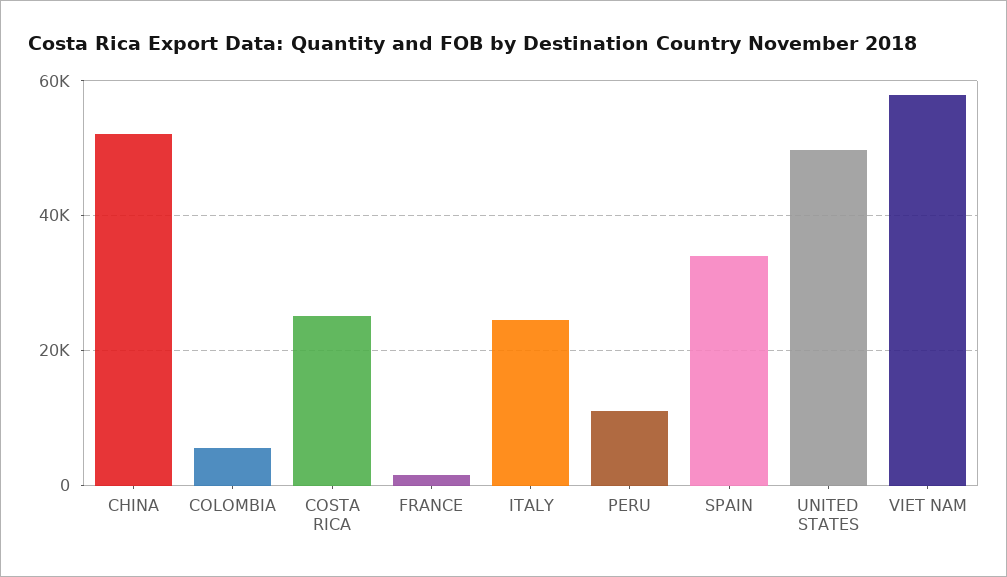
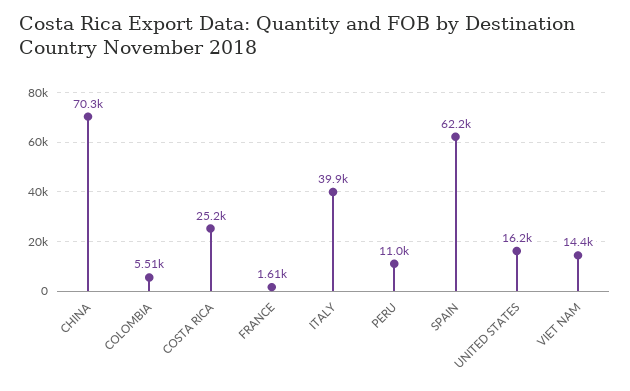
CHINA: 52000 -> 70300
ITALY: 24000 -> 39900
SPAIN: 34000 -> 62200
UNITED STATES: 50000 -> 16200
VIET NAM: 58000 -> 14400

